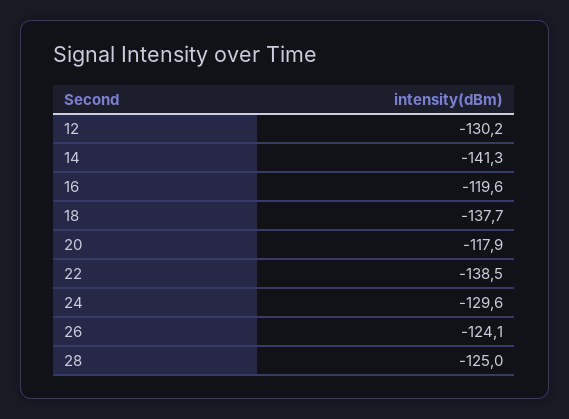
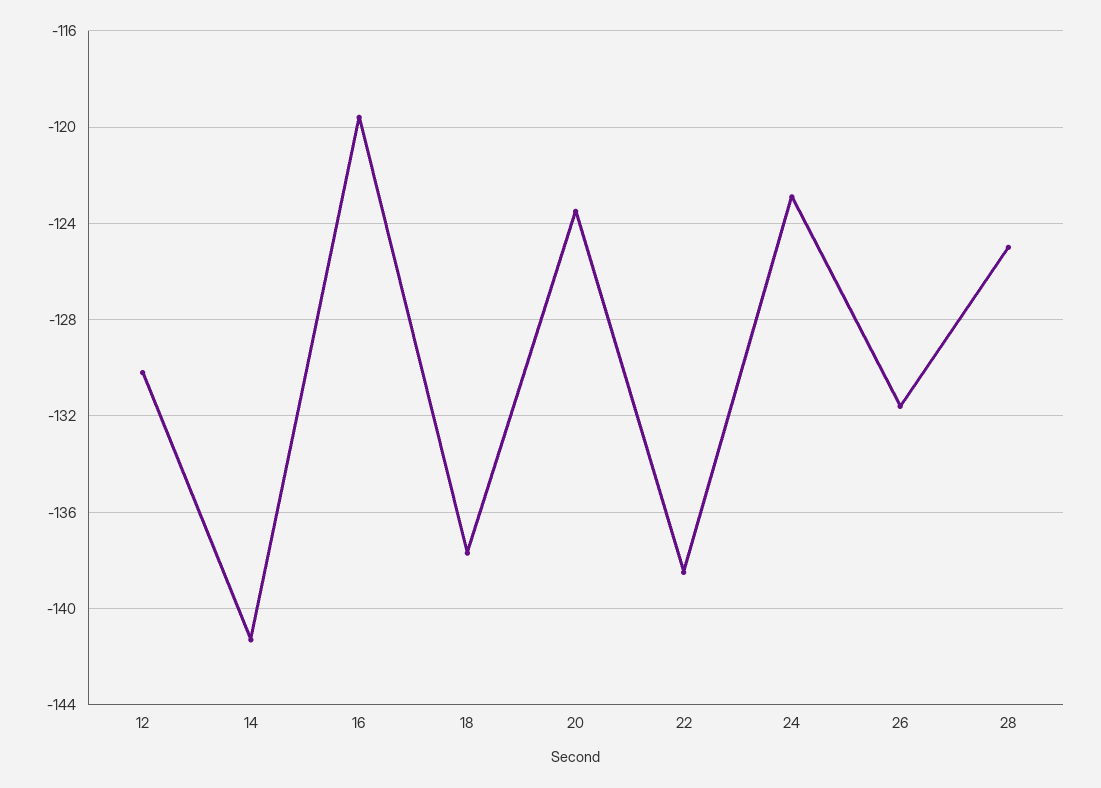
20: -117.9 -> -123.5
24: -129.6 -> -123
26: -124.1 -> -131.5

